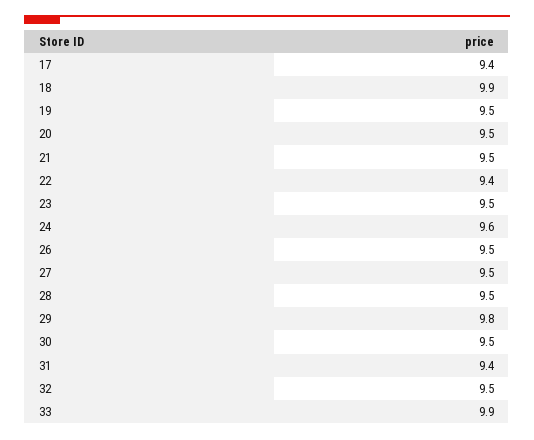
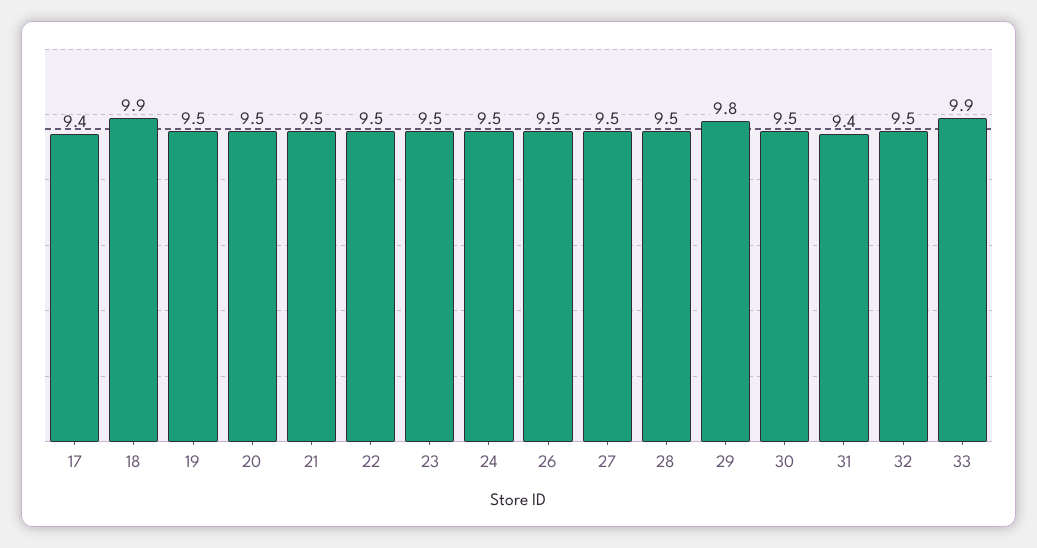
22: 9.4 -> 9.5
24: 9.6 -> 9.5

